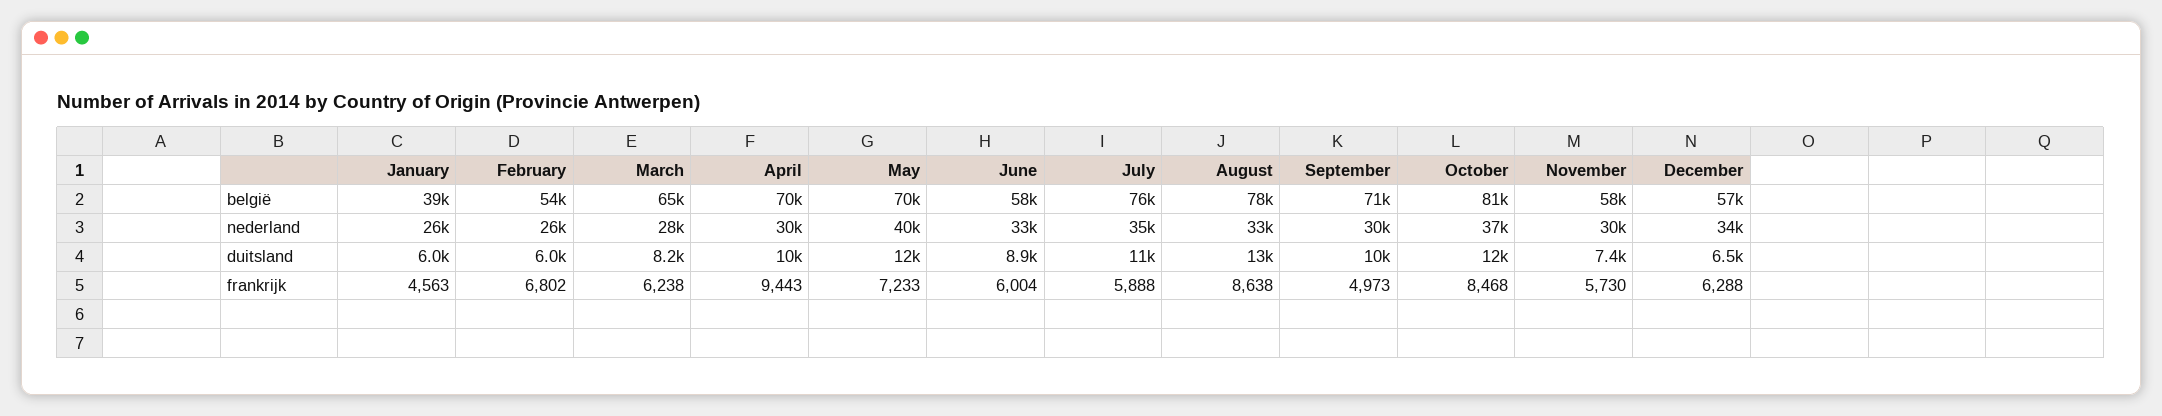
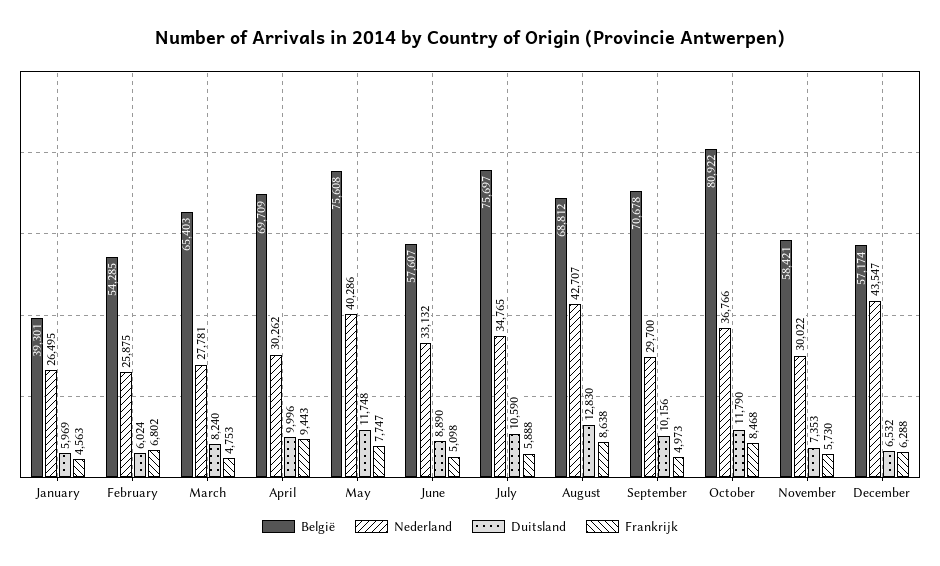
belgië, May: 70000 -> 75608
belgië, August: 78000 -> 68812
nederland, August: 33000 -> 42707
nederland, December: 34000 -> 43547
frankrijk, March: 6238 -> 4753
frankrijk, May: 7233 -> 7747
frankrijk, June: 6004 -> 5098

